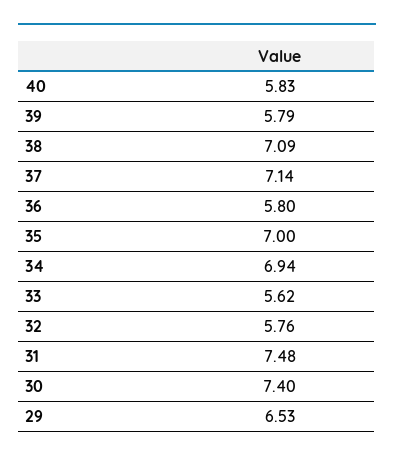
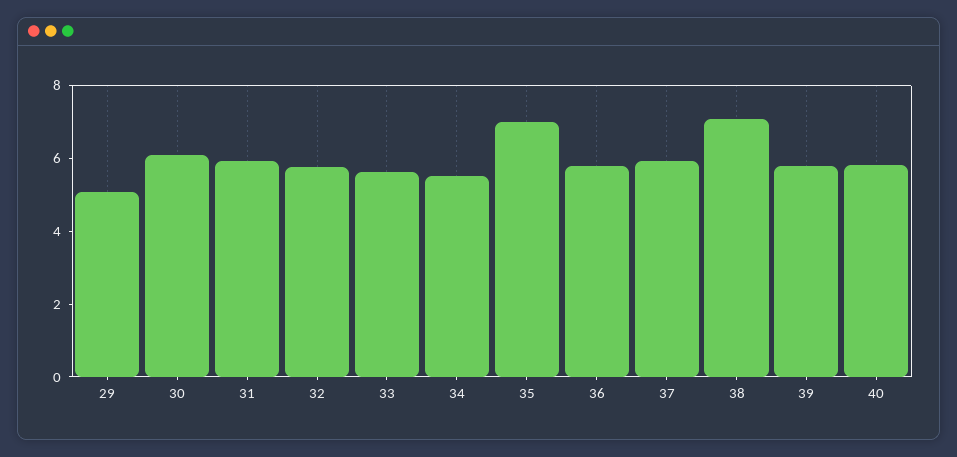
37: 7.14 -> 6
34: 6.94 -> 5.5
31: 7.48 -> 6
30: 7.4 -> 6
29: 6.53 -> 5

